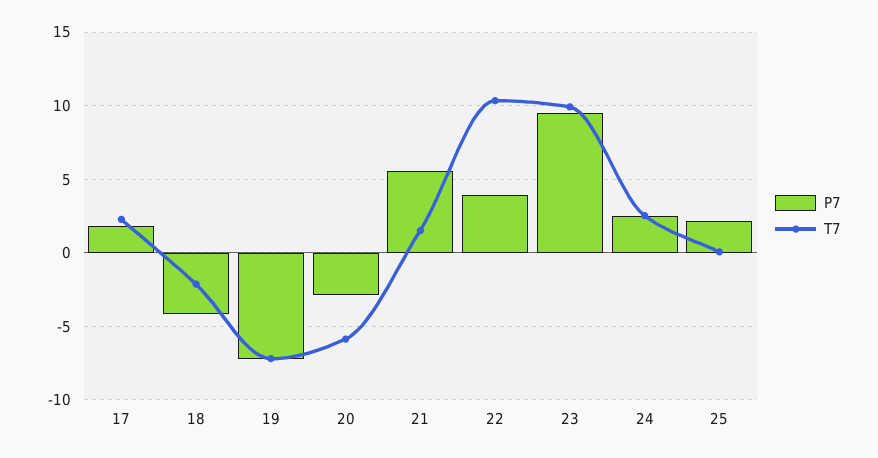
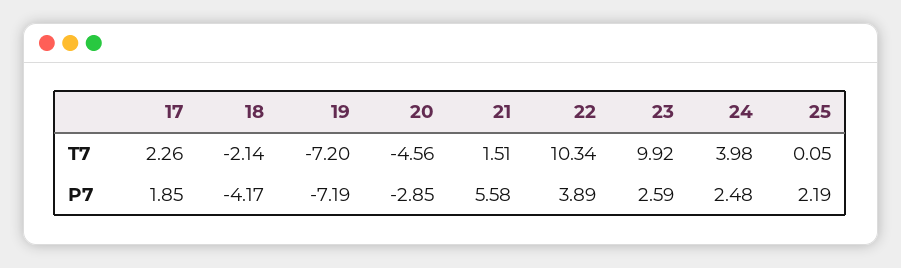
T7, 20: -6 -> -4.56
P7, 23: 9.5 -> 2.59
T7, 24: 2.5 -> 3.98

